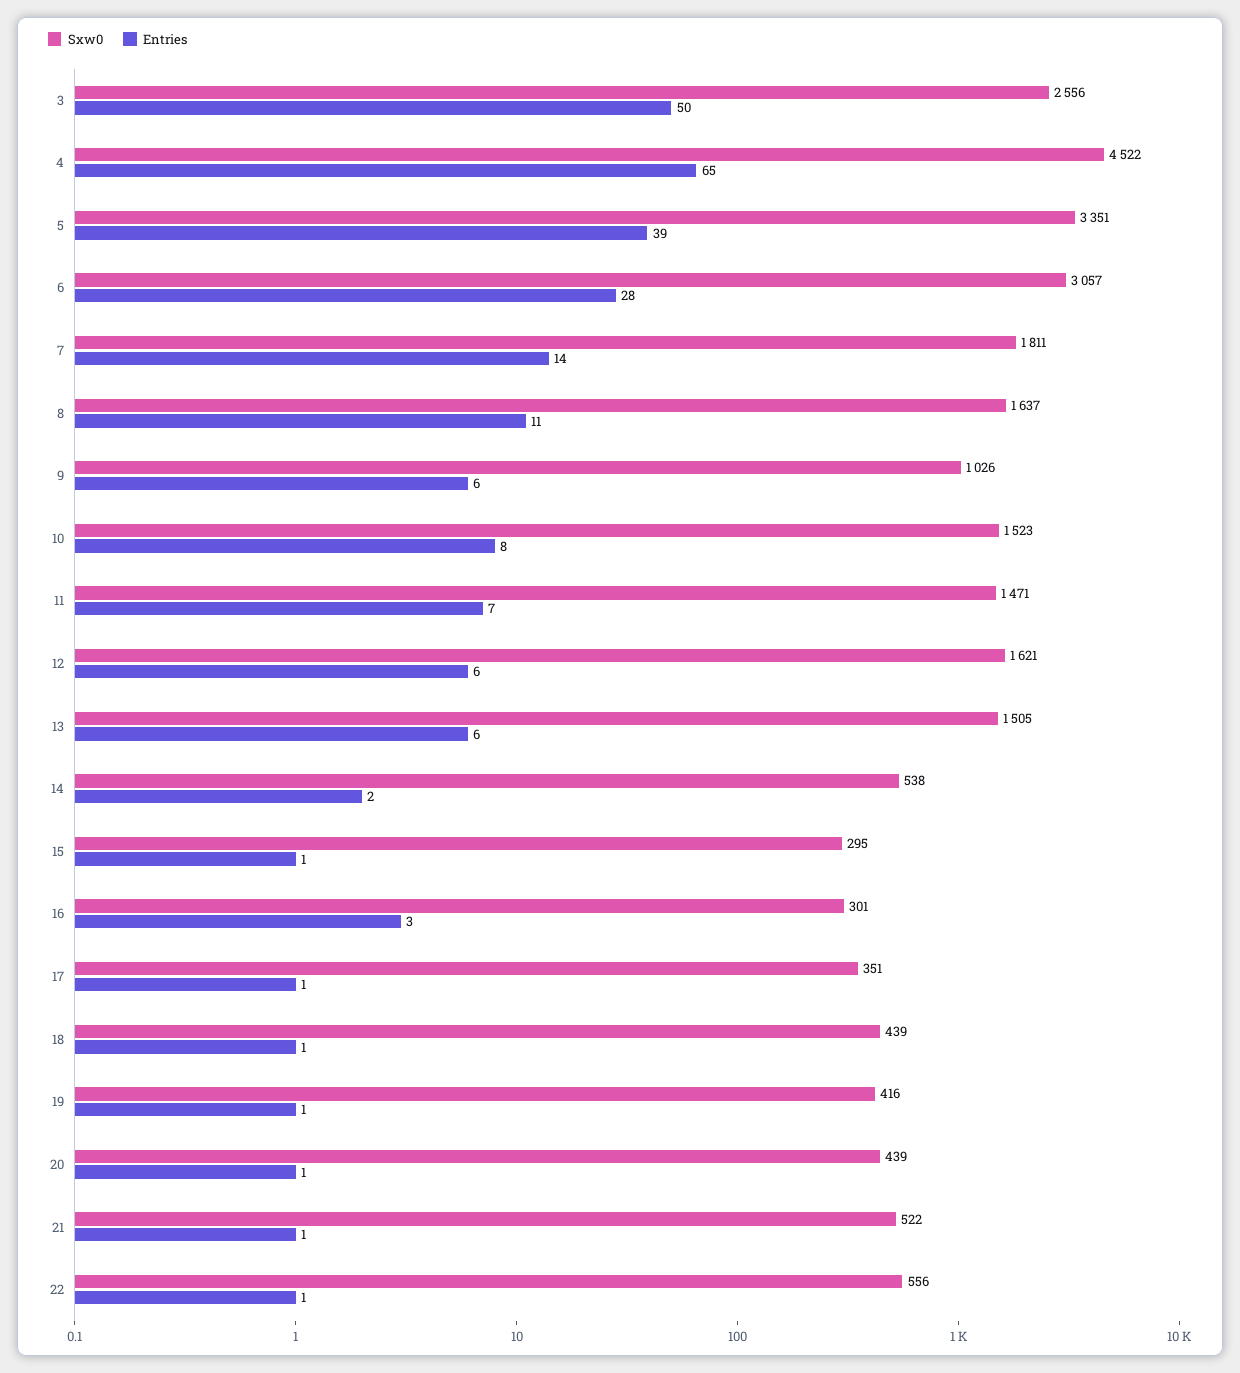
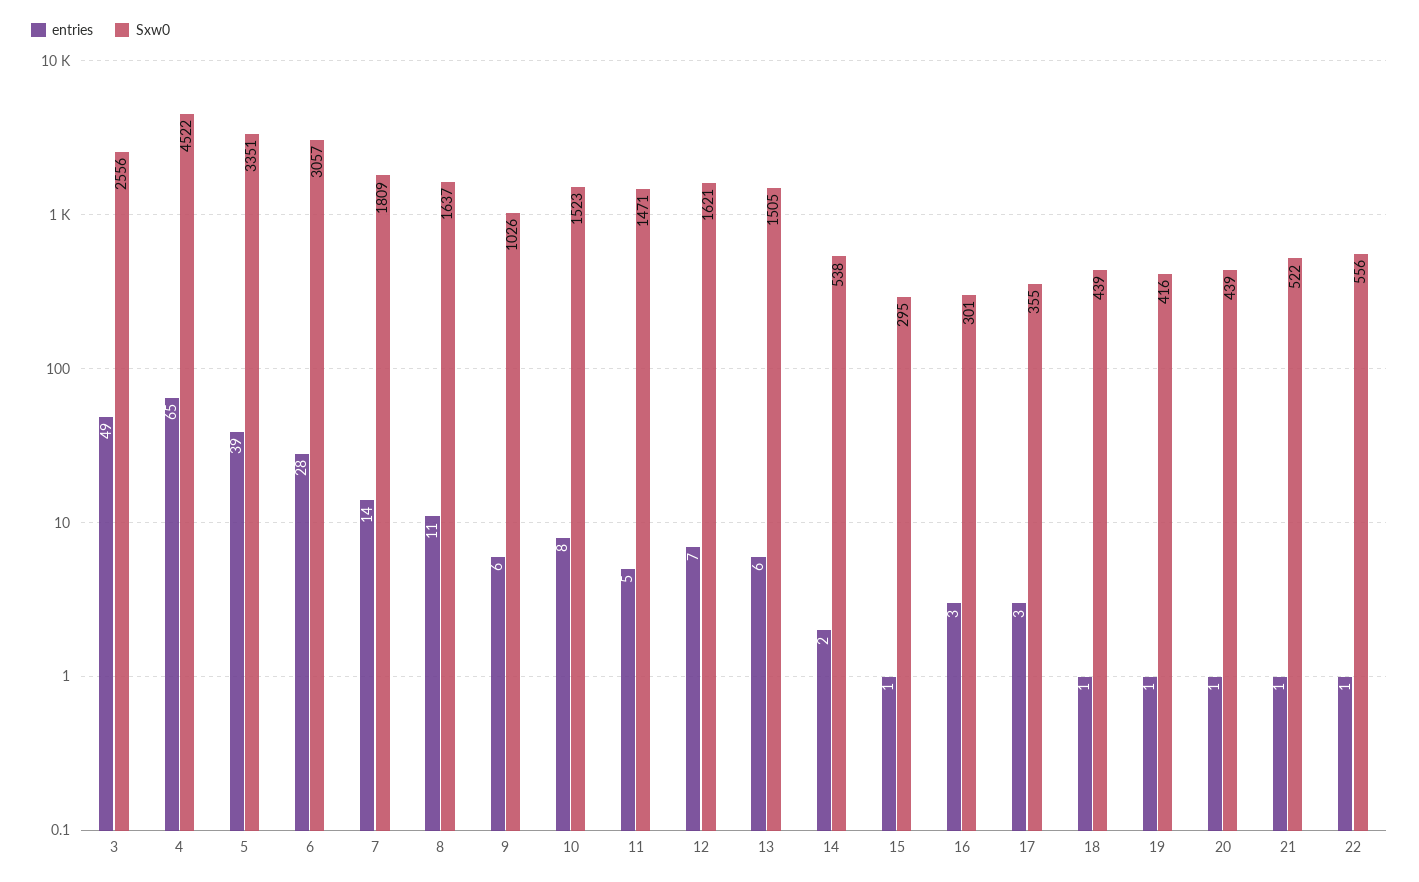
Entries, 3: 50 -> 49
Sxw0, 7: 1811 -> 1809
Entries, 11: 7 -> 5
Entries, 12: 6 -> 7
Sxw0, 17: 351 -> 355
Entries, 17: 1 -> 3

